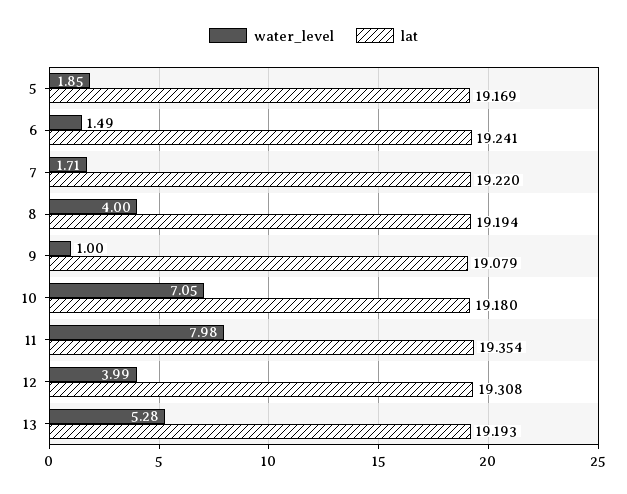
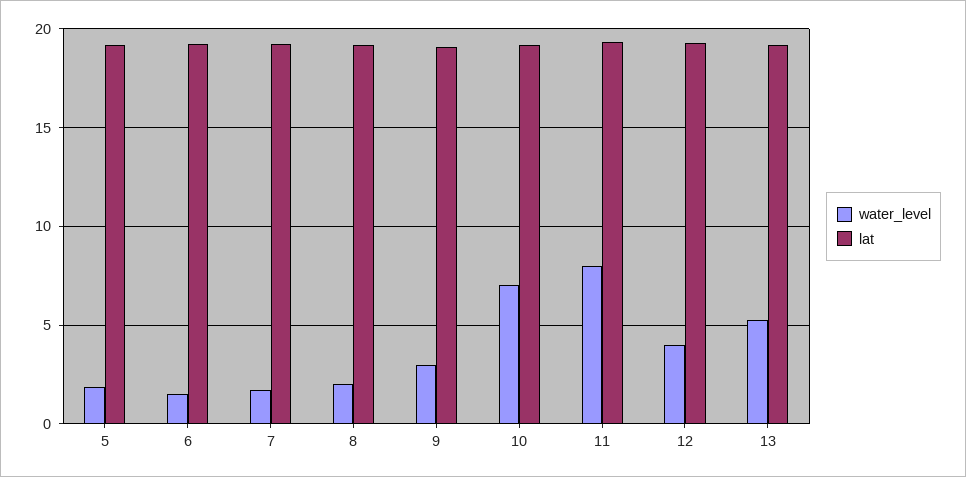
water_level, 8: 4 -> 2
water_level, 9: 1 -> 3

